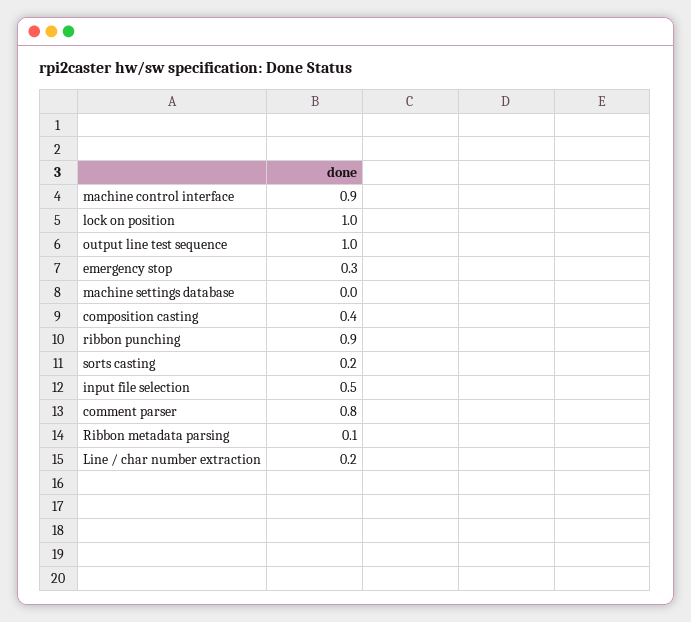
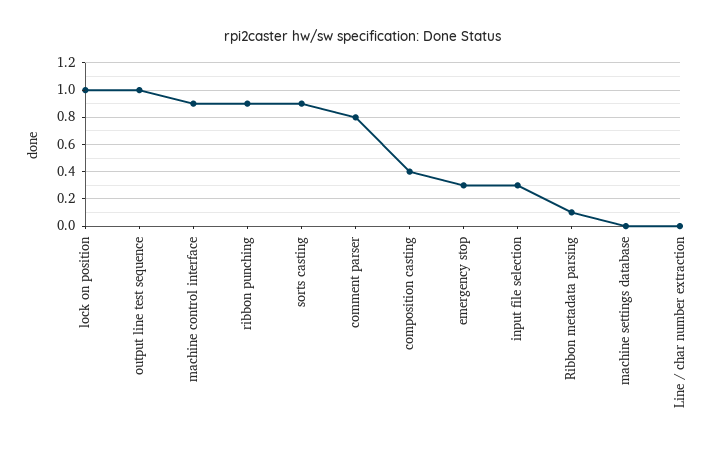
sorts casting: 0.2 -> 0.9
input file selection: 0.5 -> 0.3
Line / char number extraction: 0.2 -> 0

